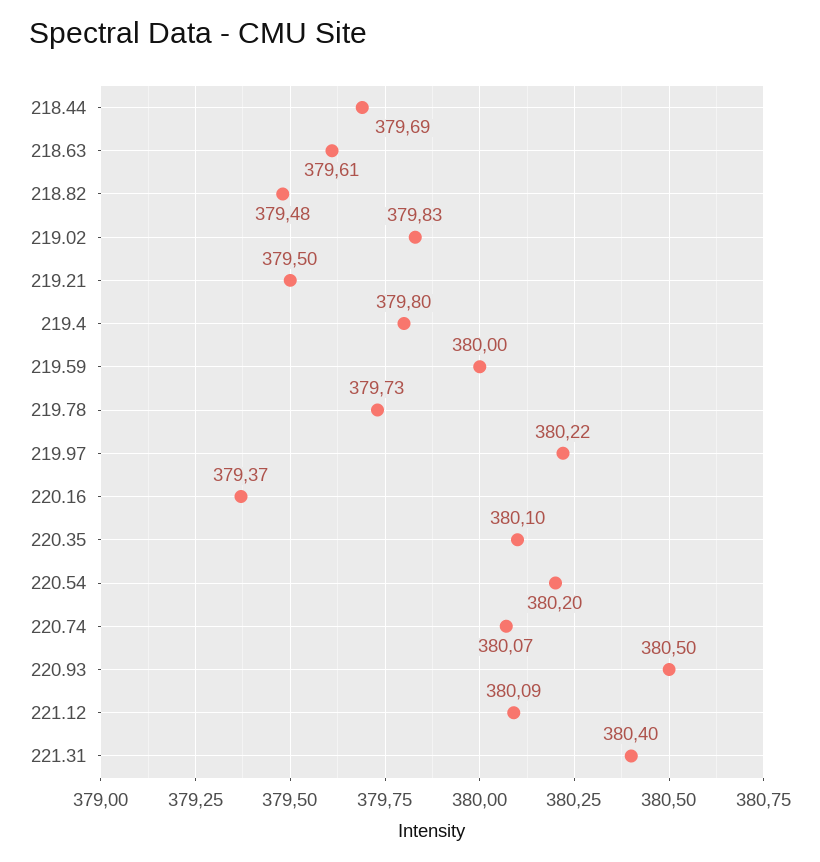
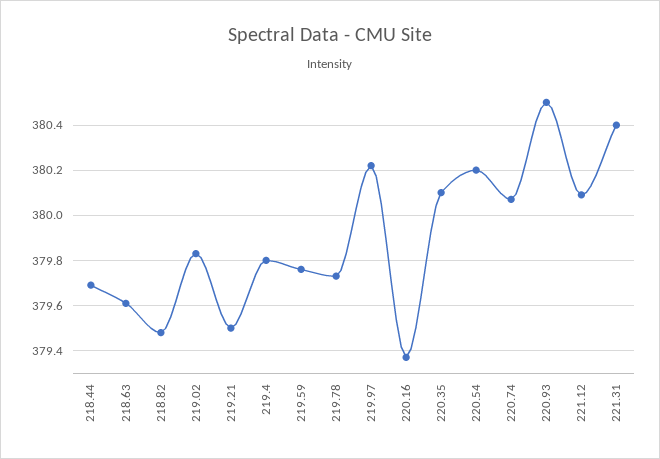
219.59: 380 -> 379.75

